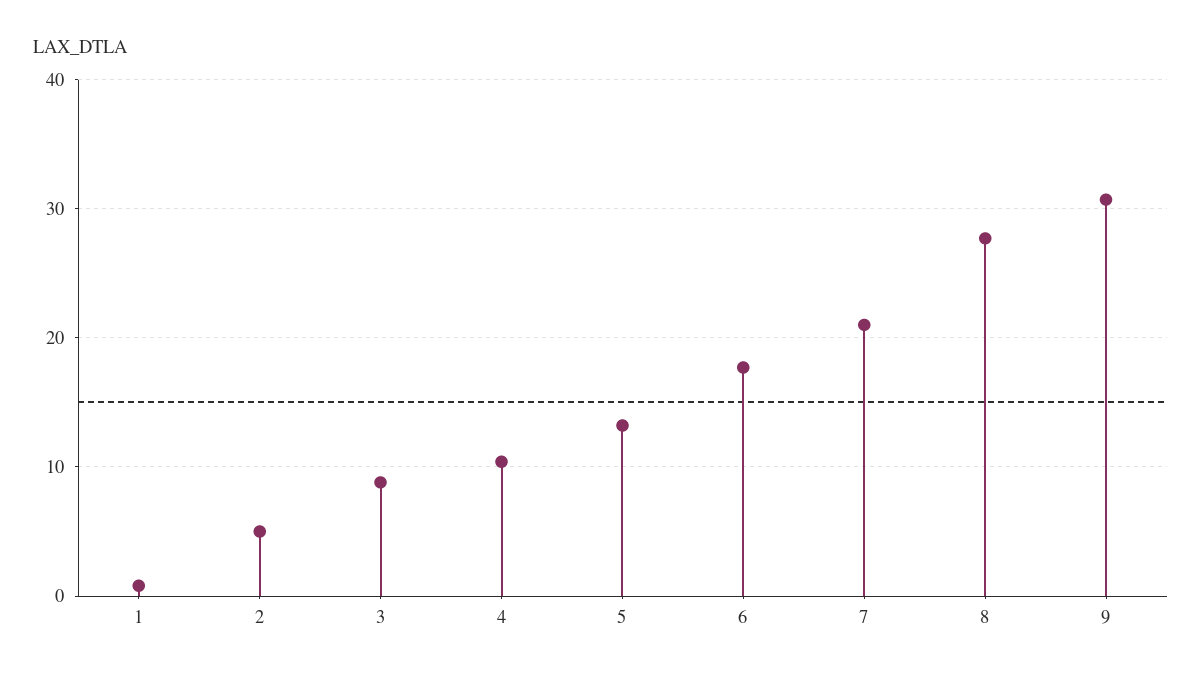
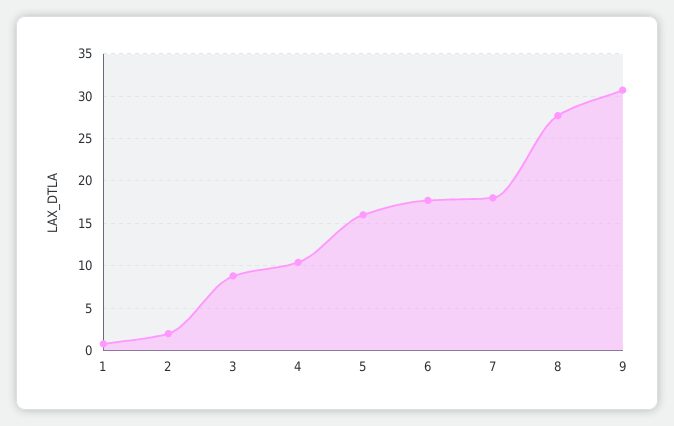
2: 5 -> 2
5: 13 -> 16
7: 21 -> 18

